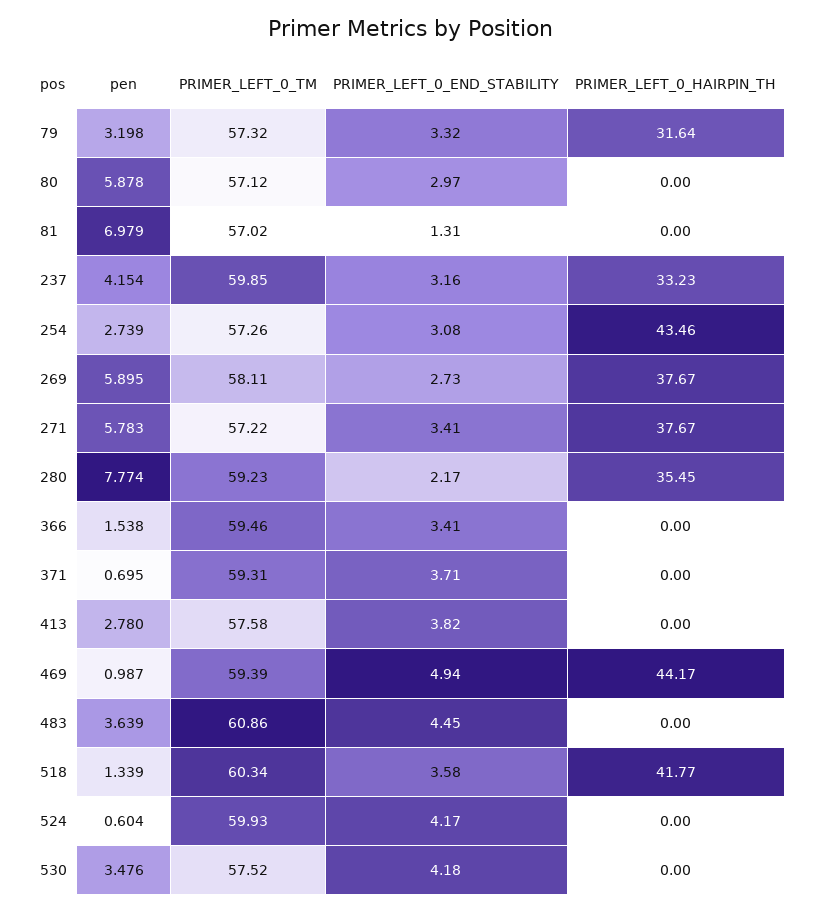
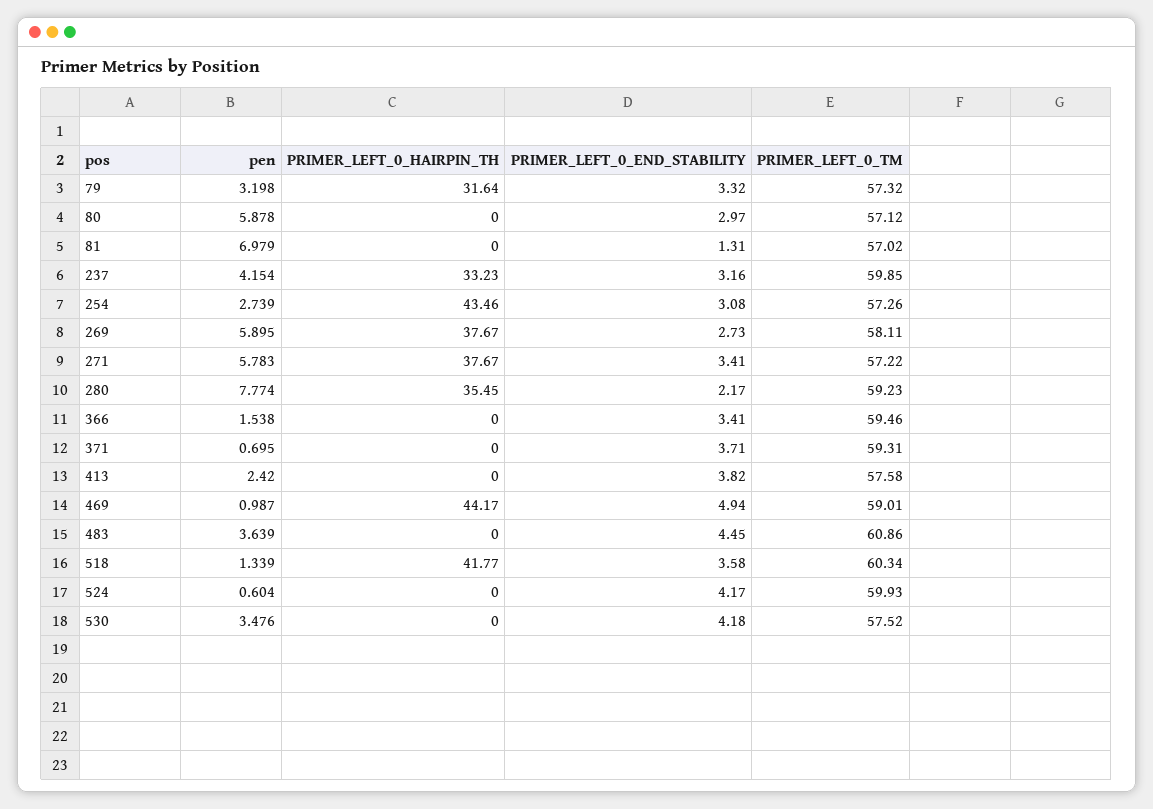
pen, 413: 2.78 -> 2.42
PRIMER_LEFT_0_TM, 469: 59.39 -> 59.01

